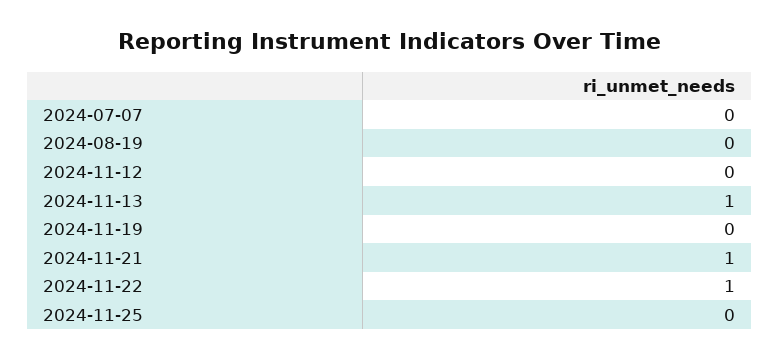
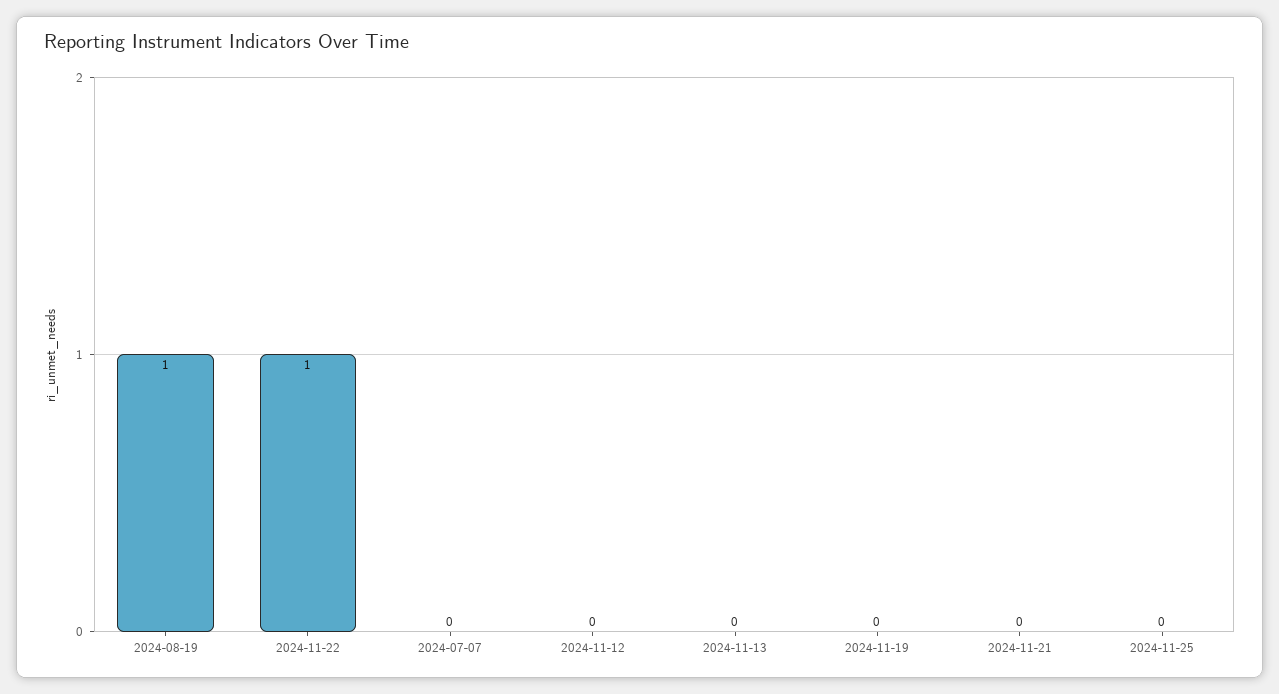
2024-08-19: 0 -> 1
2024-11-13: 1 -> 0
2024-11-21: 1 -> 0

